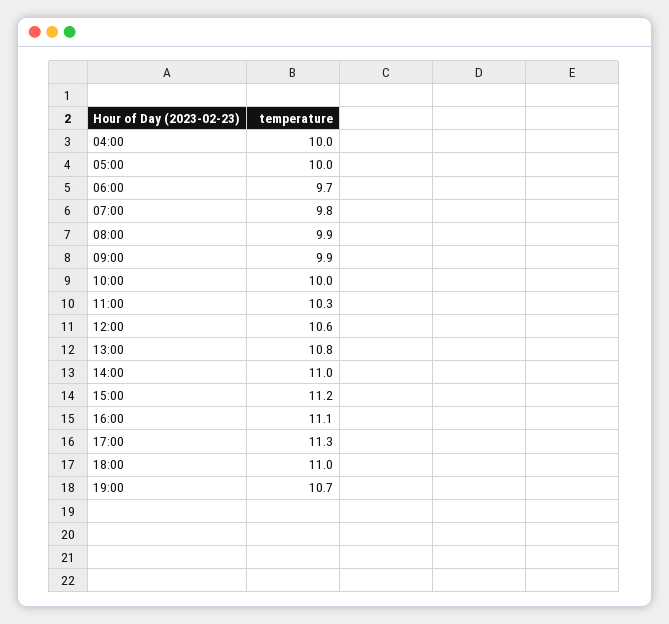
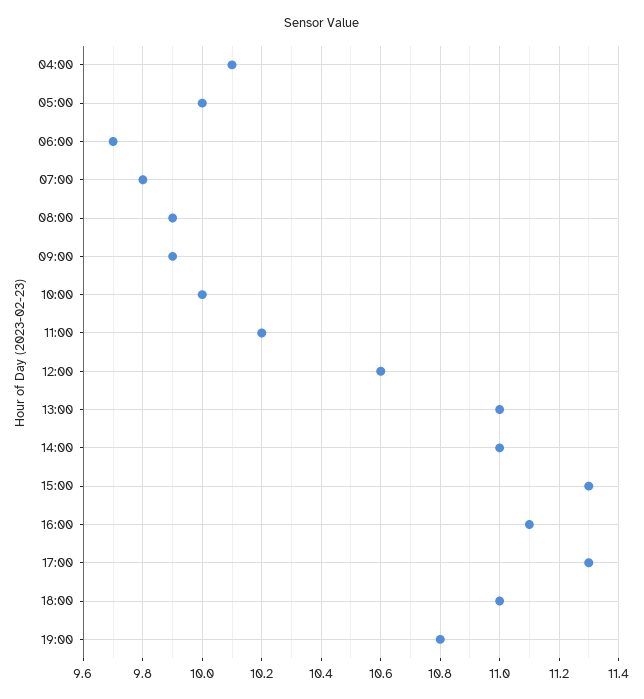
04:00: 10 -> 10.1
11:00: 10.3 -> 10.2
13:00: 10.8 -> 11
15:00: 11.2 -> 11.3
19:00: 10.7 -> 10.8

